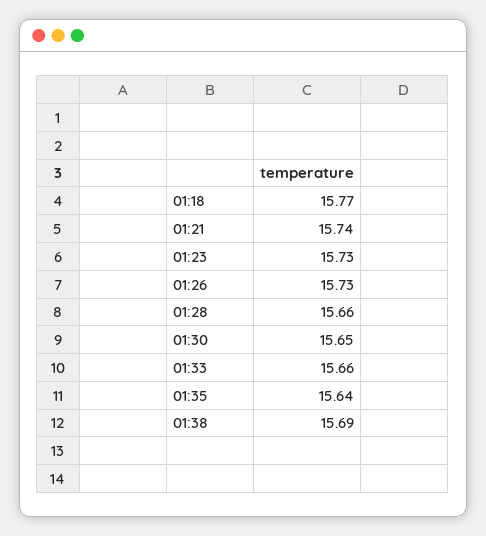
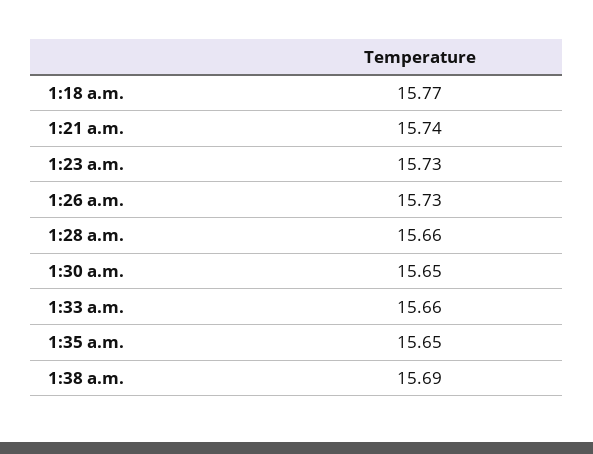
01:35: 15.64 -> 15.65

